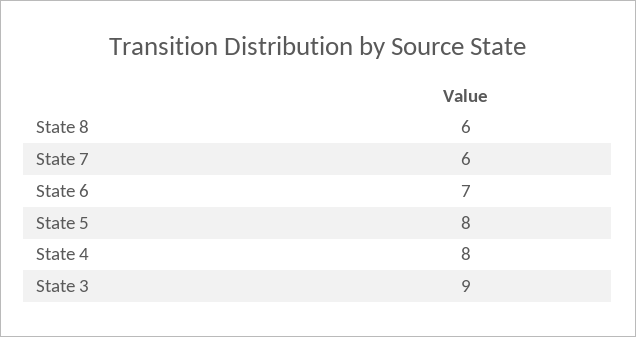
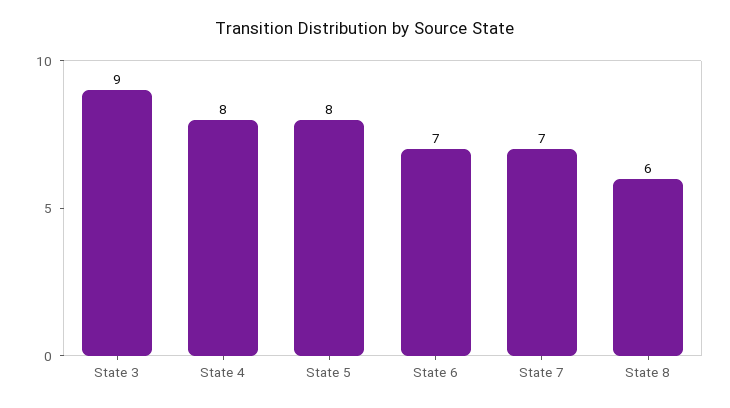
State 7: 6 -> 7

